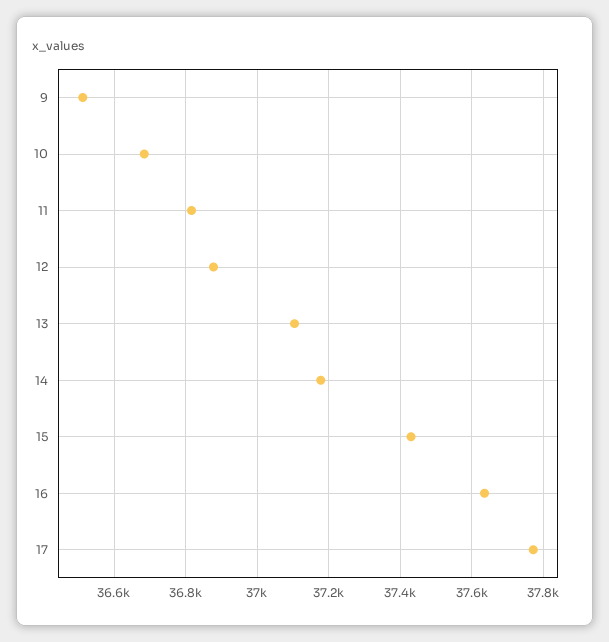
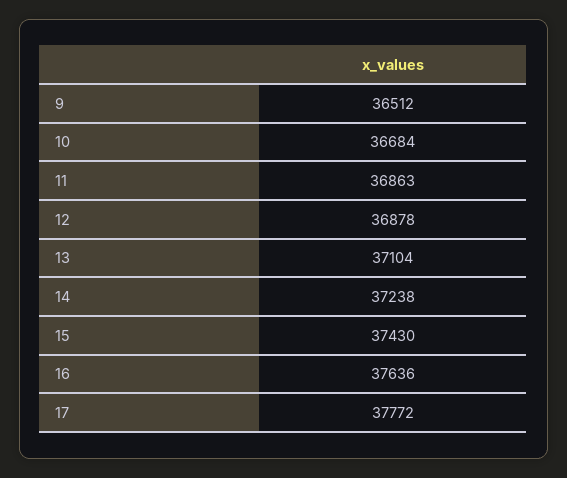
11: 36820 -> 36863
14: 37180 -> 37238

